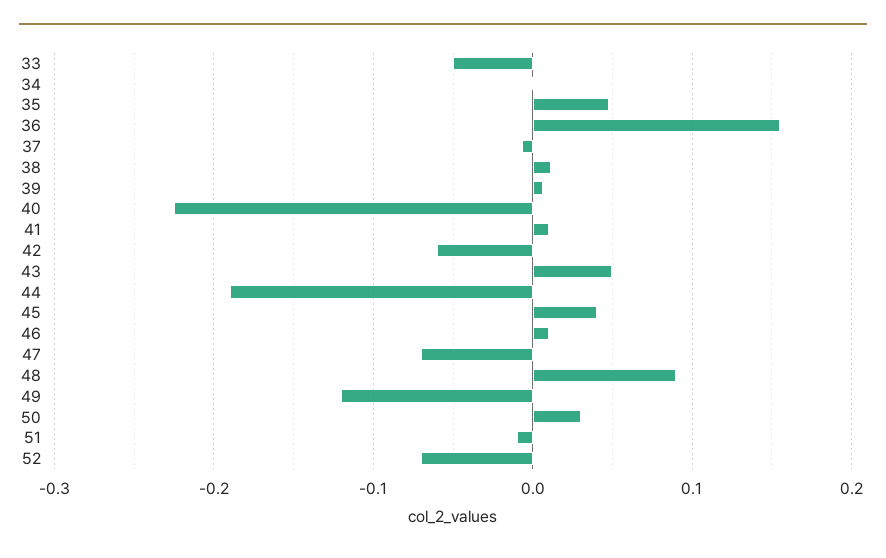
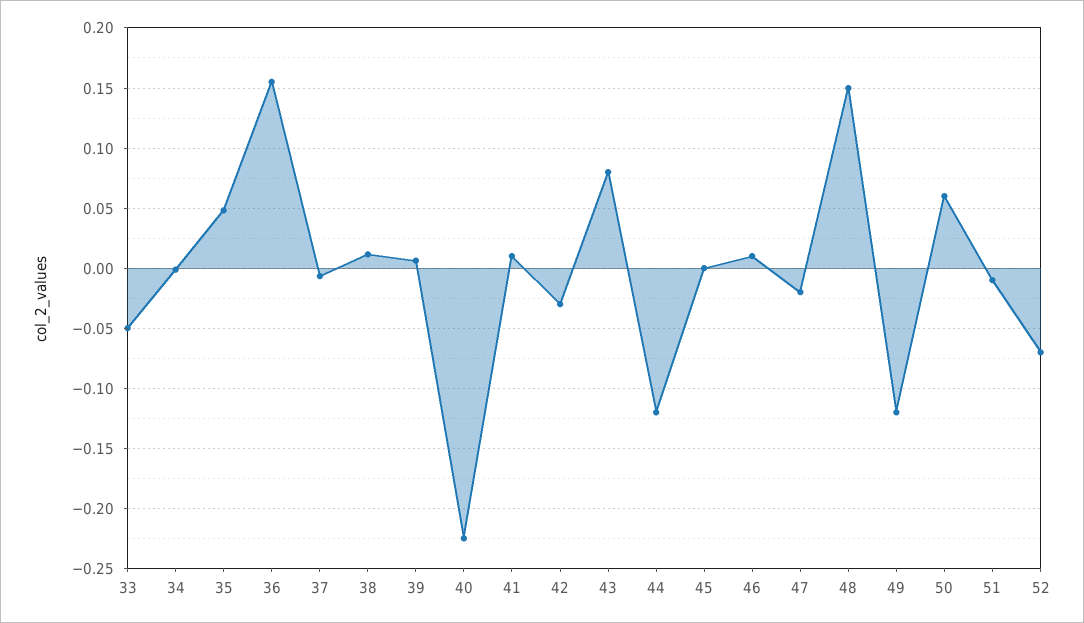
42: -0.06 -> -0.03
43: 0.05 -> 0.08
44: -0.19 -> -0.12
45: 0.04 -> 0
47: -0.07 -> -0.02
48: 0.09 -> 0.15
50: 0.03 -> 0.06

